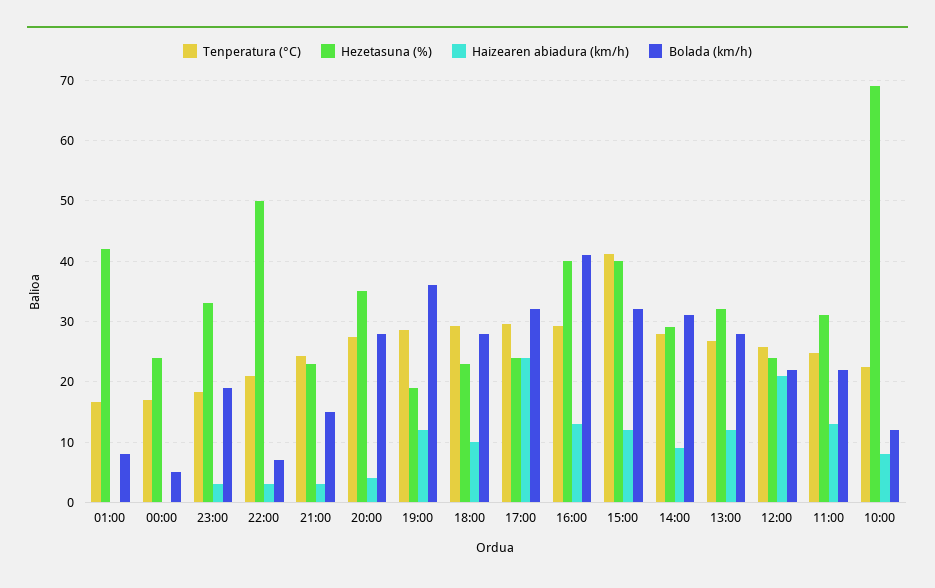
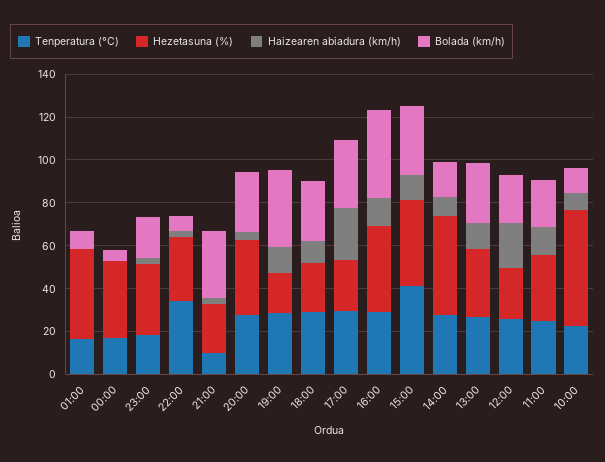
Hezetasuna (%), 00:00: 24 -> 35
Tenperatura (°C), 22:00: 21 -> 35
Hezetasuna (%), 22:00: 50 -> 30
Tenperatura (°C), 21:00: 24 -> 10
Bolada (km/h), 21:00: 15 -> 30
Hezetasuna (%), 14:00: 29 -> 45
Bolada (km/h), 14:00: 31 -> 15
Hezetasuna (%), 10:00: 69 -> 55

